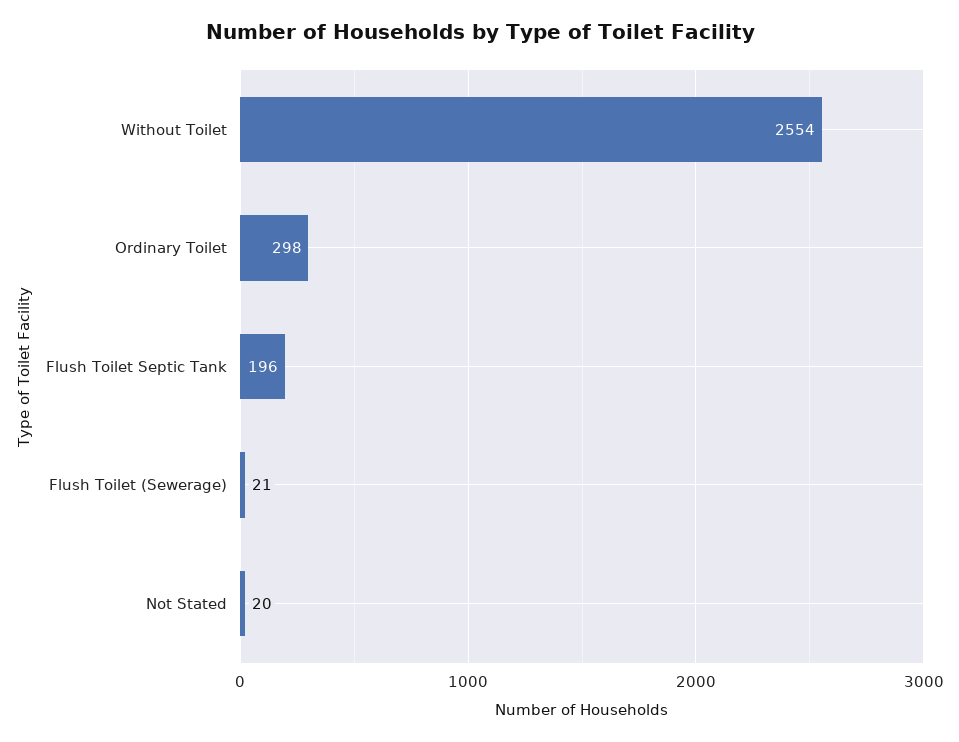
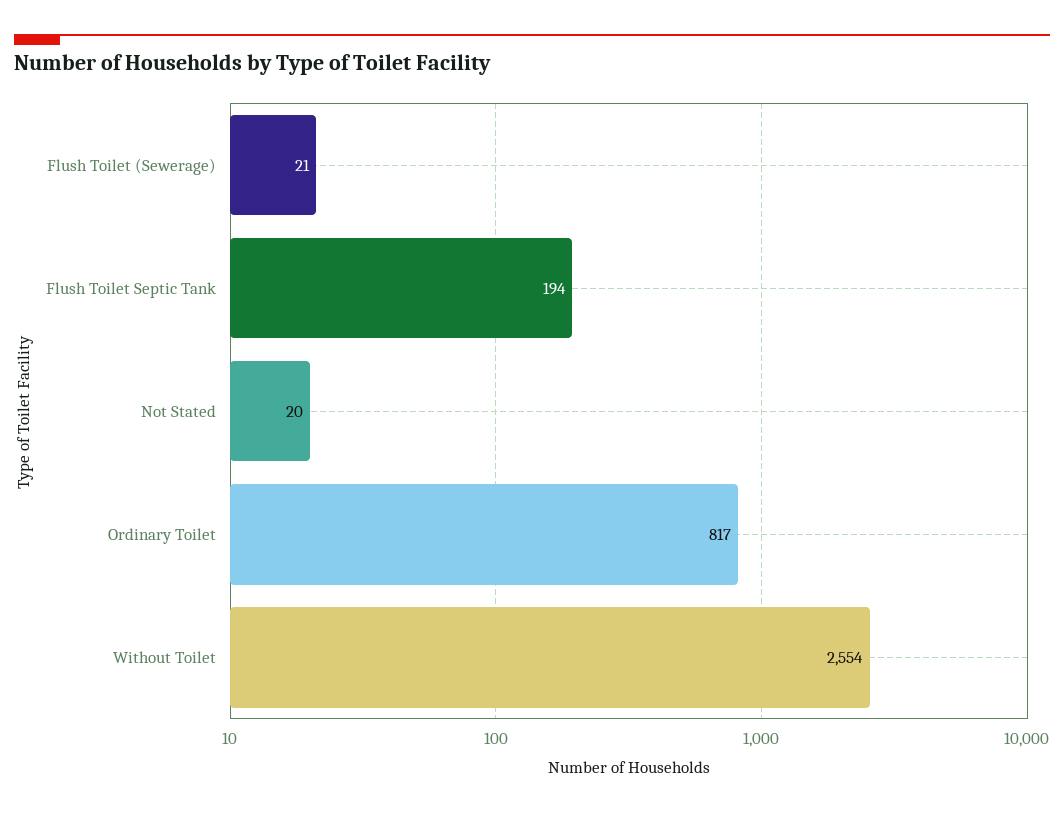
Ordinary Toilet: 298 -> 817
Flush Toilet Septic Tank: 196 -> 194

